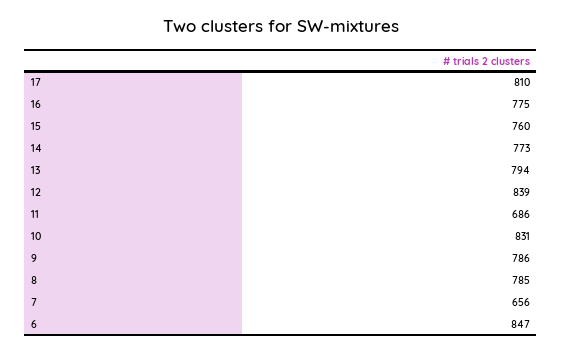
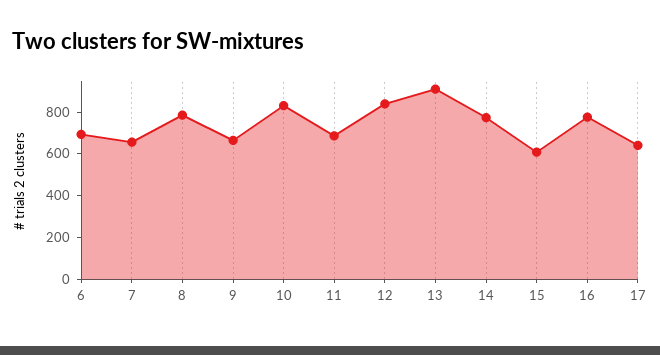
17: 810 -> 650
15: 760 -> 600
13: 794 -> 900
9: 786 -> 650
6: 847 -> 700

